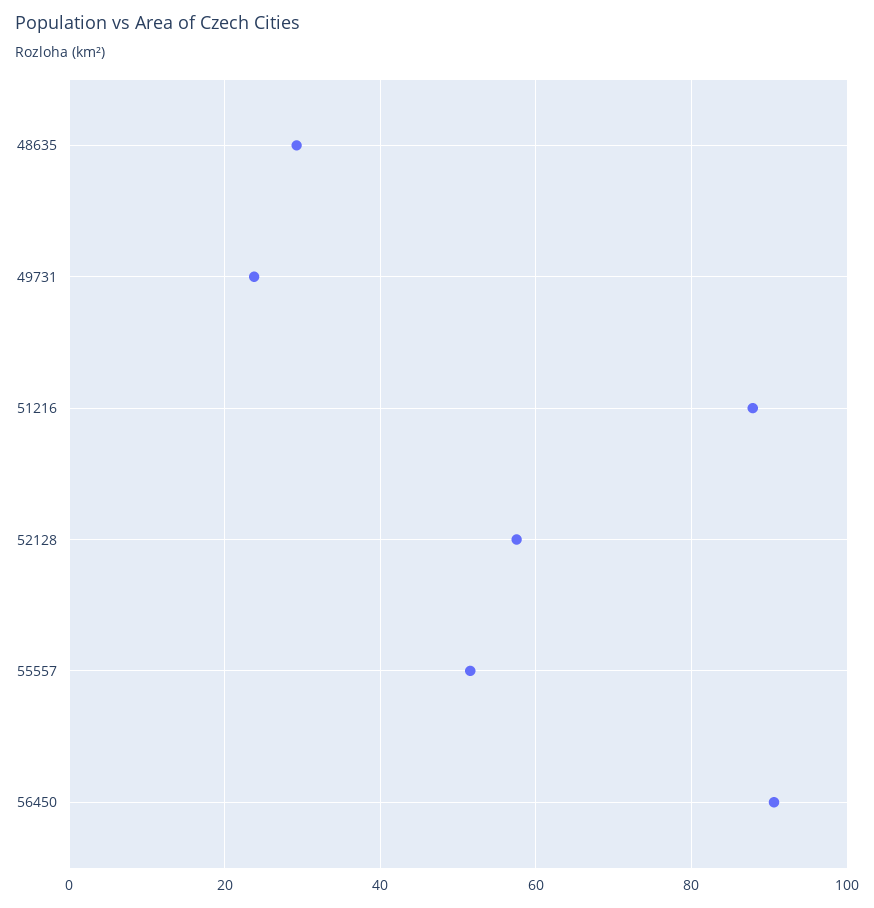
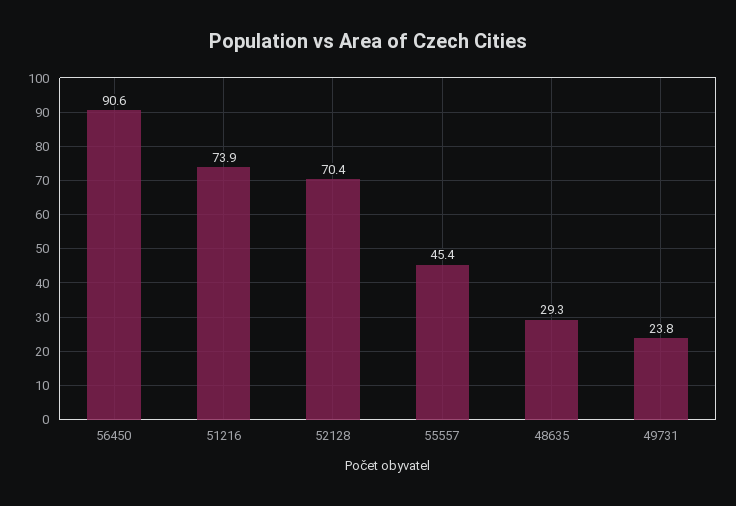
51216: 88 -> 73.9
52128: 58 -> 70.4
55557: 52 -> 45.4

